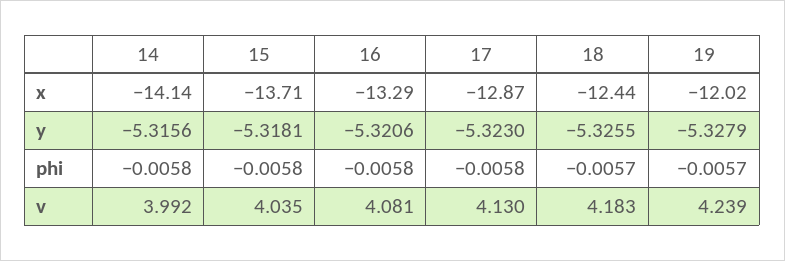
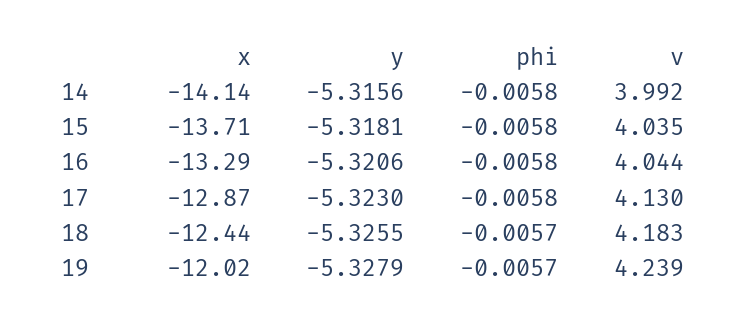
16, v: 4.081 -> 4.044

